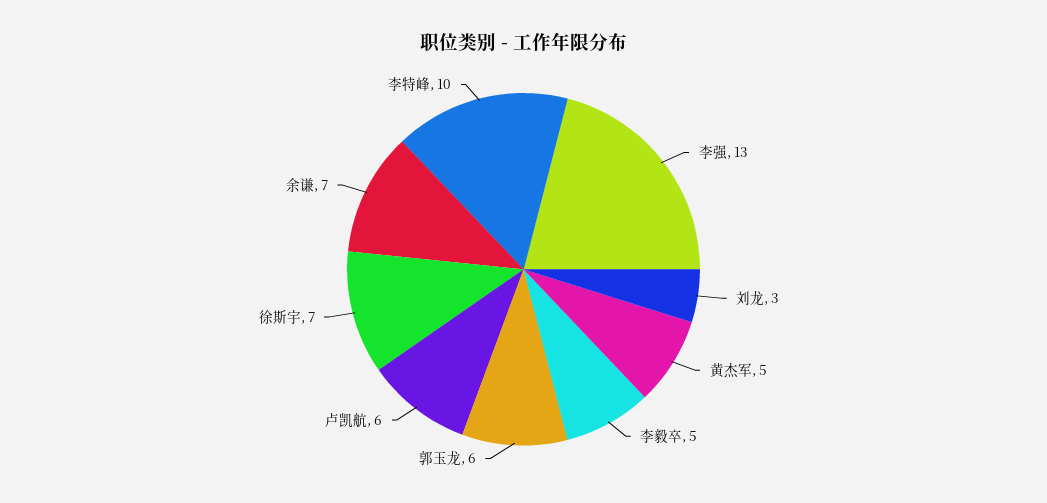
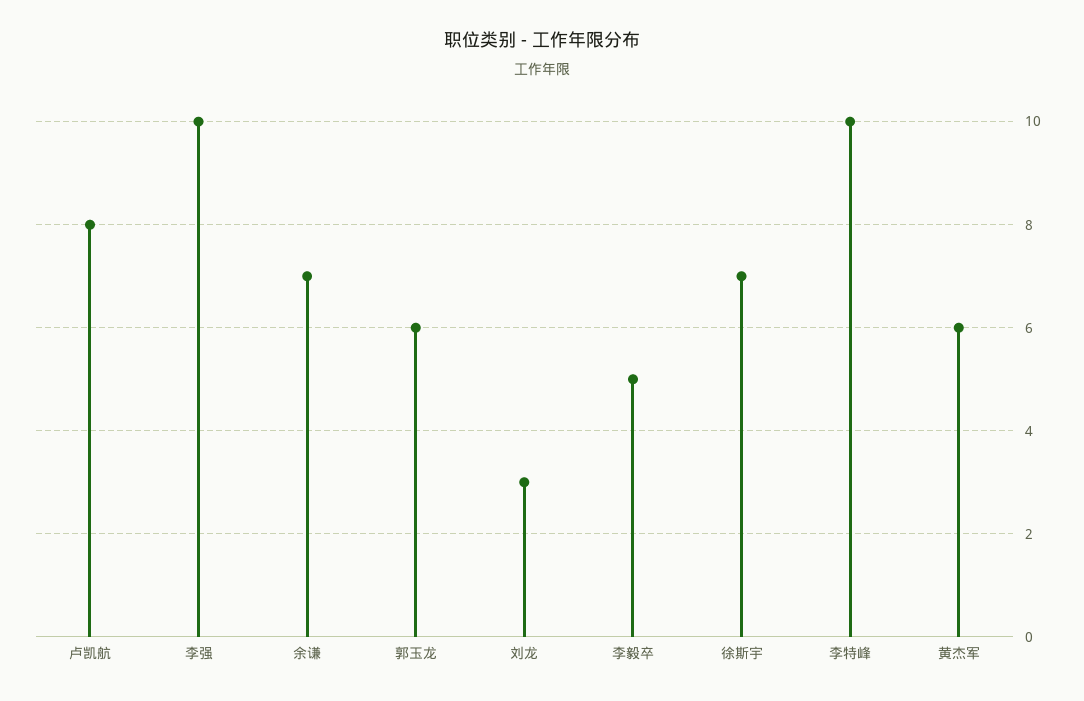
李强: 13 -> 10
黄杰军: 5 -> 6
卢凯航: 6 -> 8

